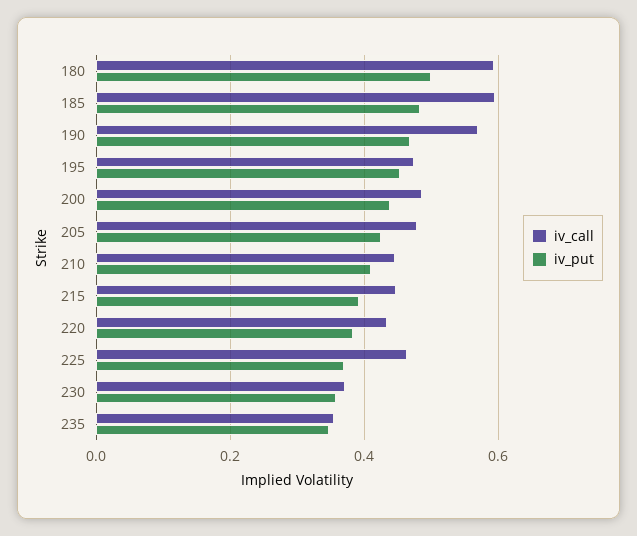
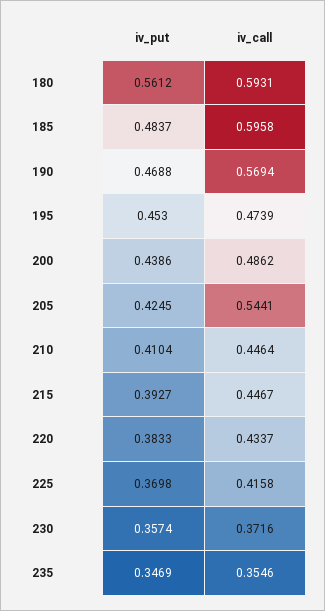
iv_put, 180: 0.5 -> 0.5612
iv_call, 205: 0.48 -> 0.5441
iv_call, 225: 0.46 -> 0.4158

